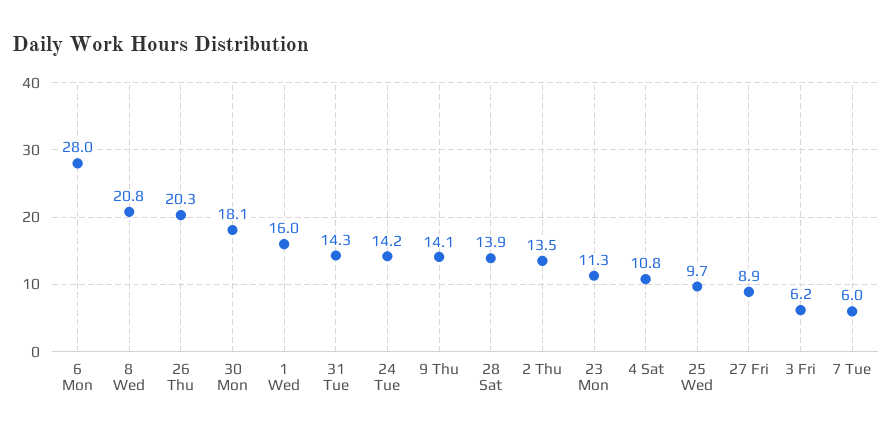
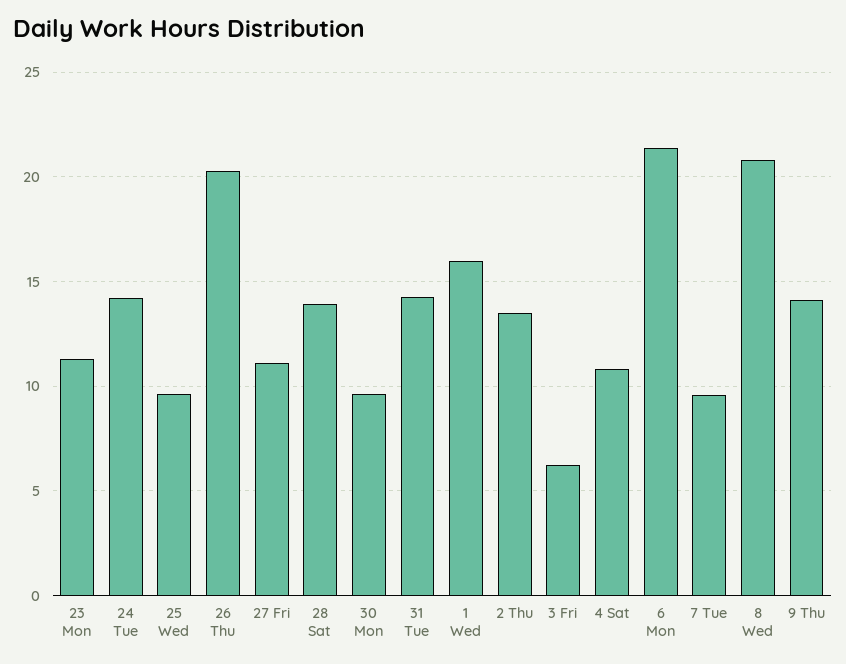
6 Mon: 28 -> 21.5
30 Mon: 18.1 -> 9.5
27 Fri: 8.9 -> 11
7 Tue: 6 -> 9.5

